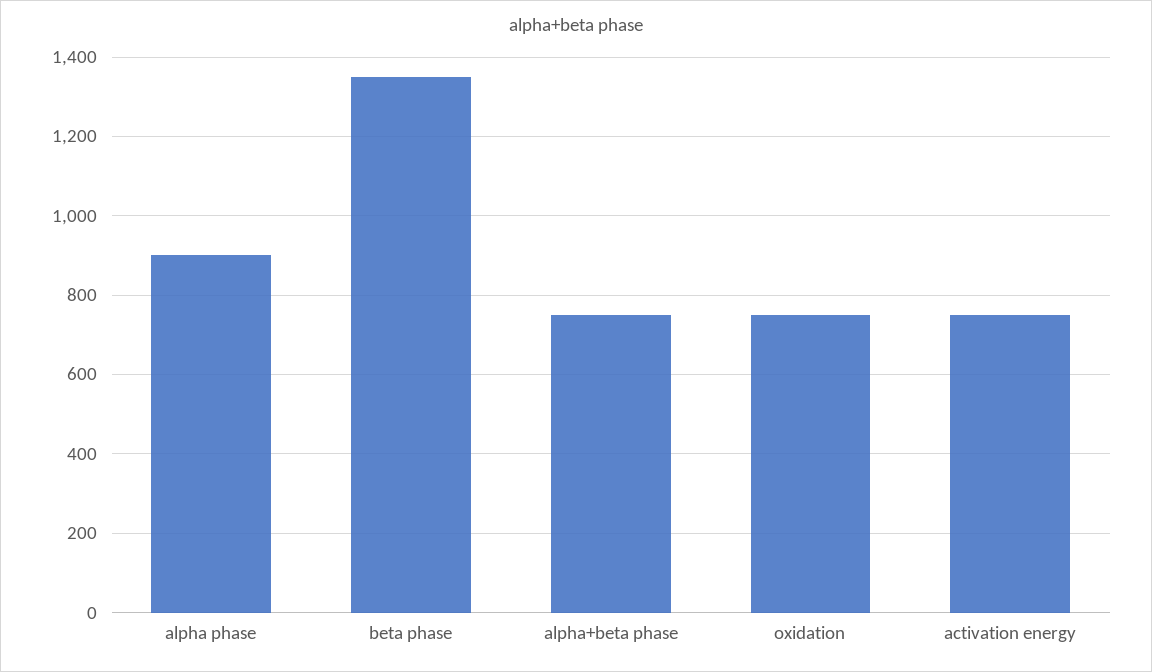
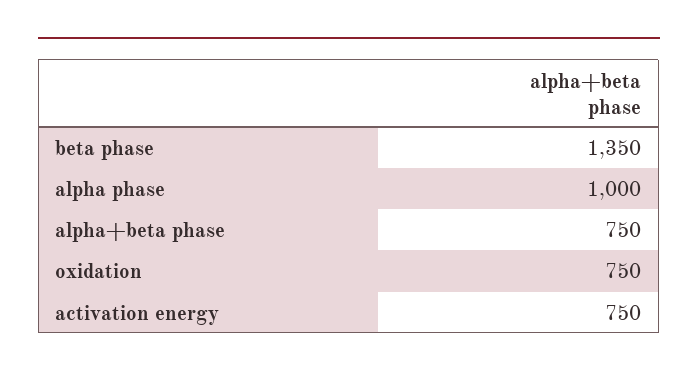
alpha phase: 900 -> 1000

